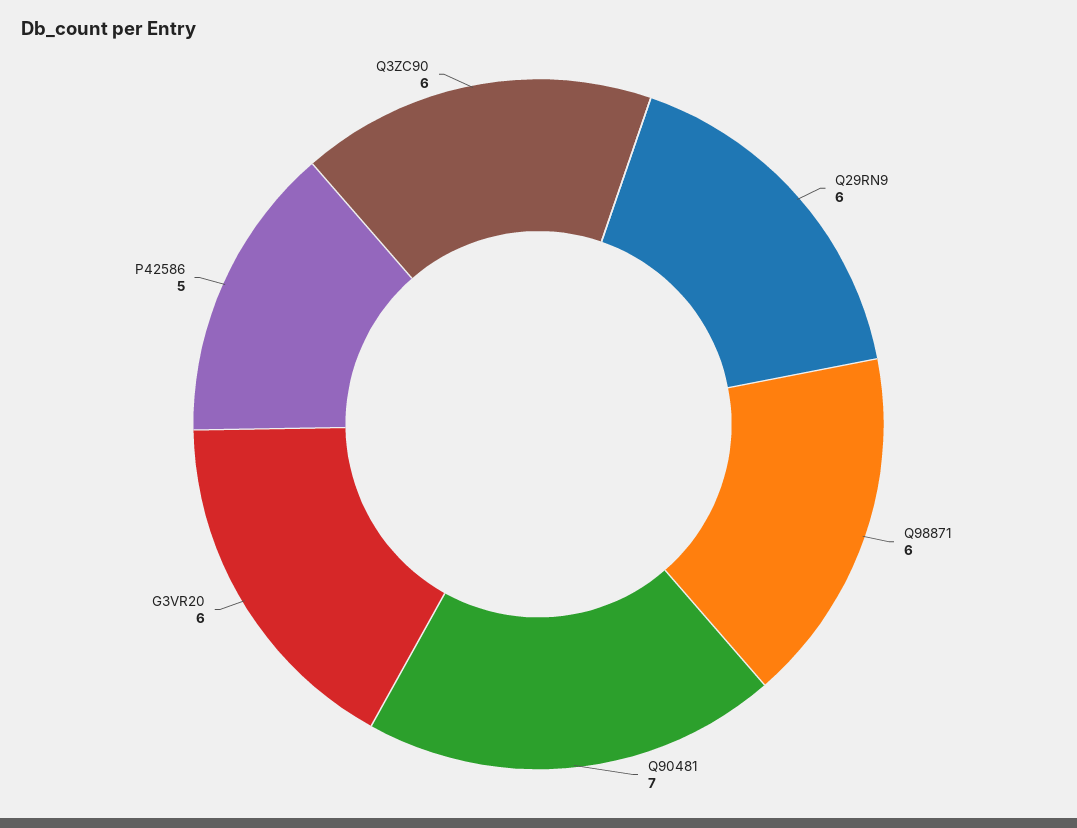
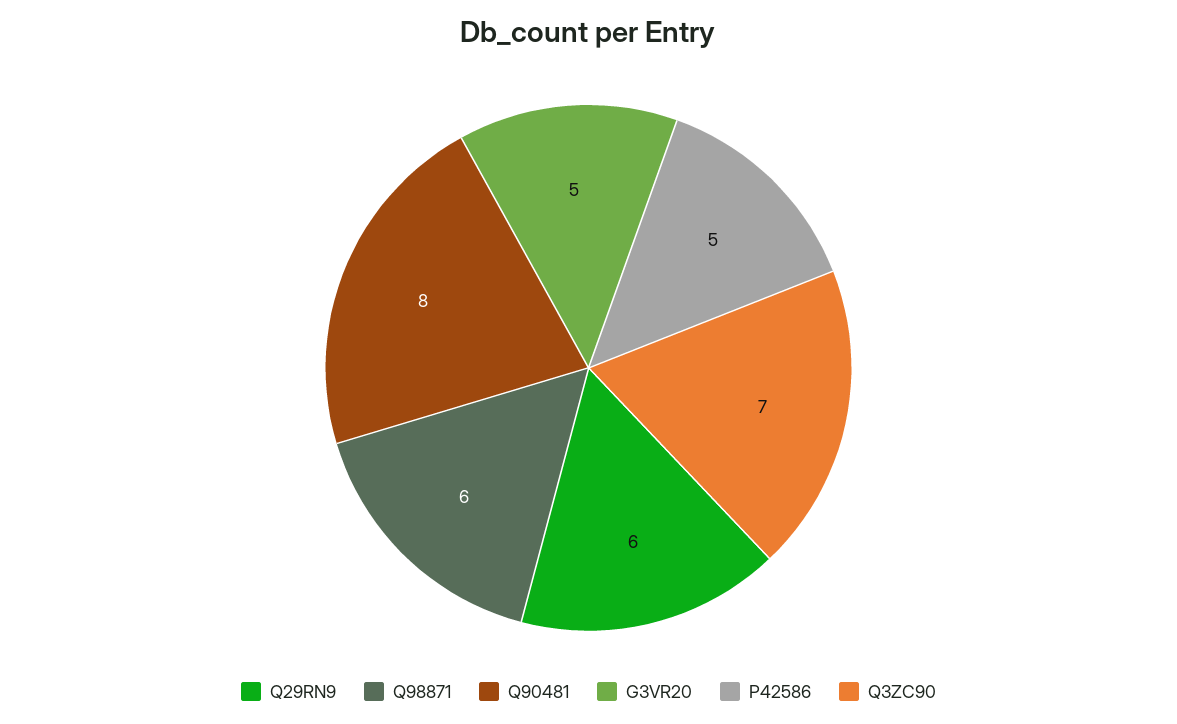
Q90481: 7 -> 8
G3VR20: 6 -> 5
Q3ZC90: 6 -> 7

